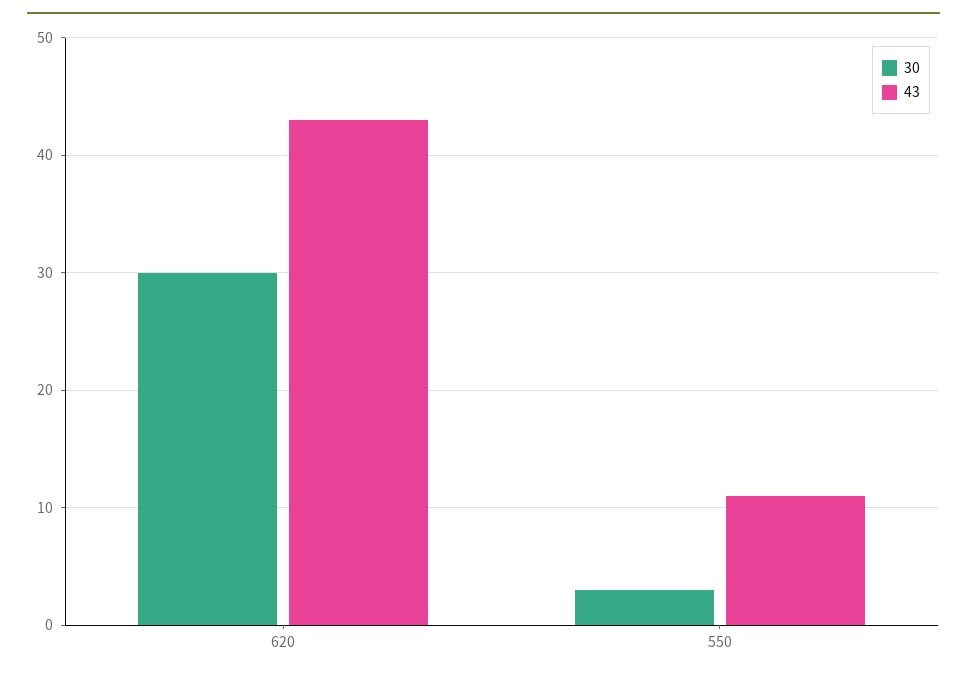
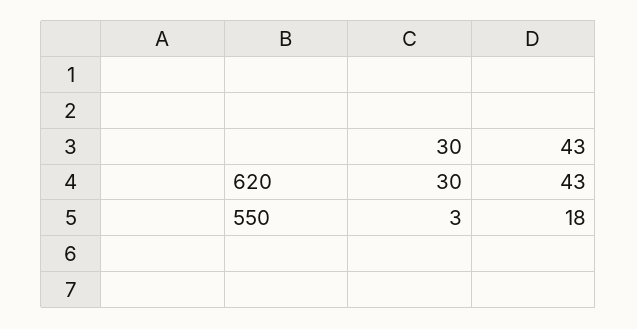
43, 550: 11 -> 18

